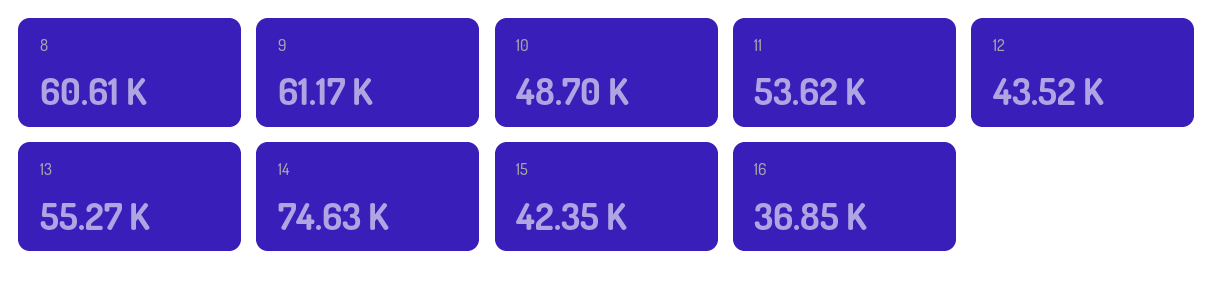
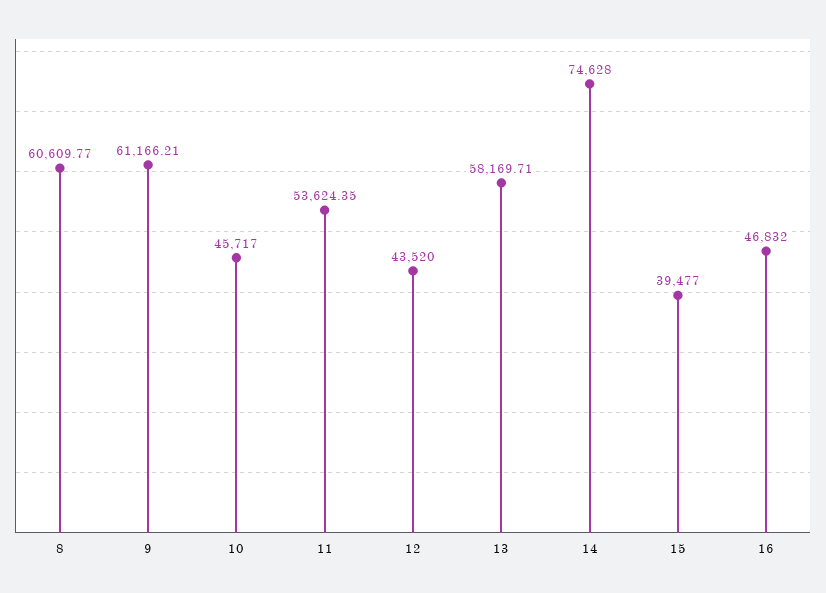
10: 48700 -> 45717
13: 55270 -> 58169.71
15: 42350 -> 39477
16: 36850 -> 46832

